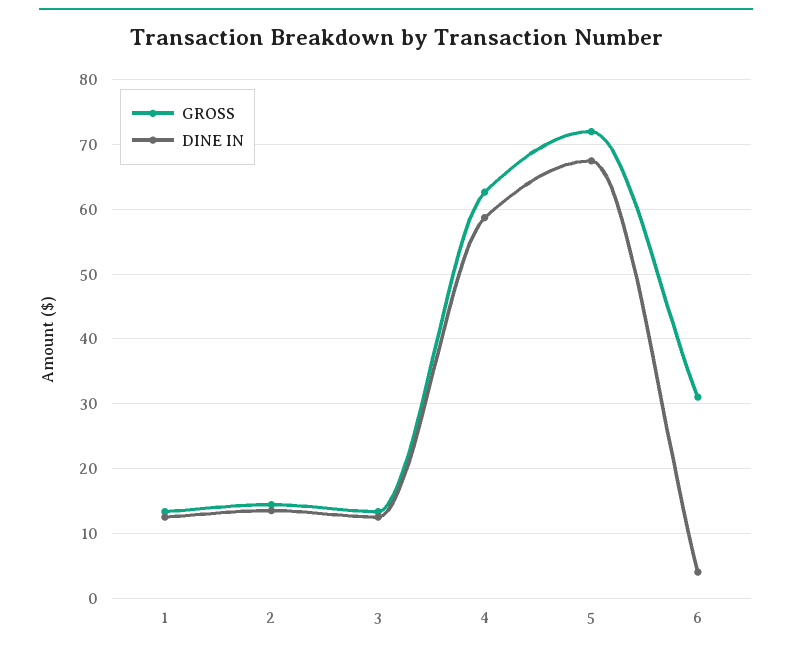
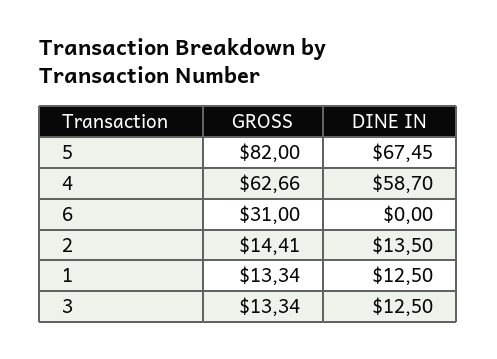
GROSS, 5: 72 -> 82
DINE IN, 6: 4 -> 0

